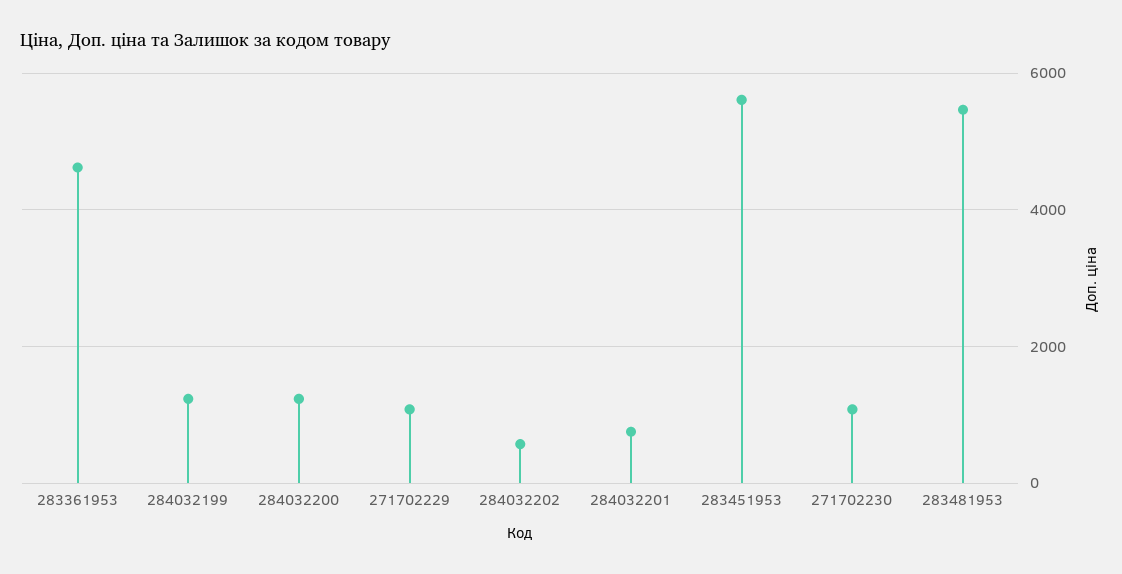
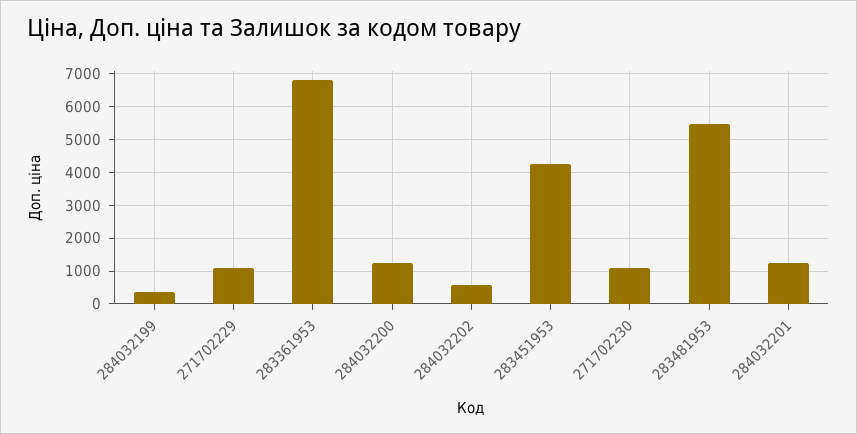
283361953: 4600 -> 6800
284032199: 1200 -> 400
284032201: 800 -> 1200
283451953: 5600 -> 4200

